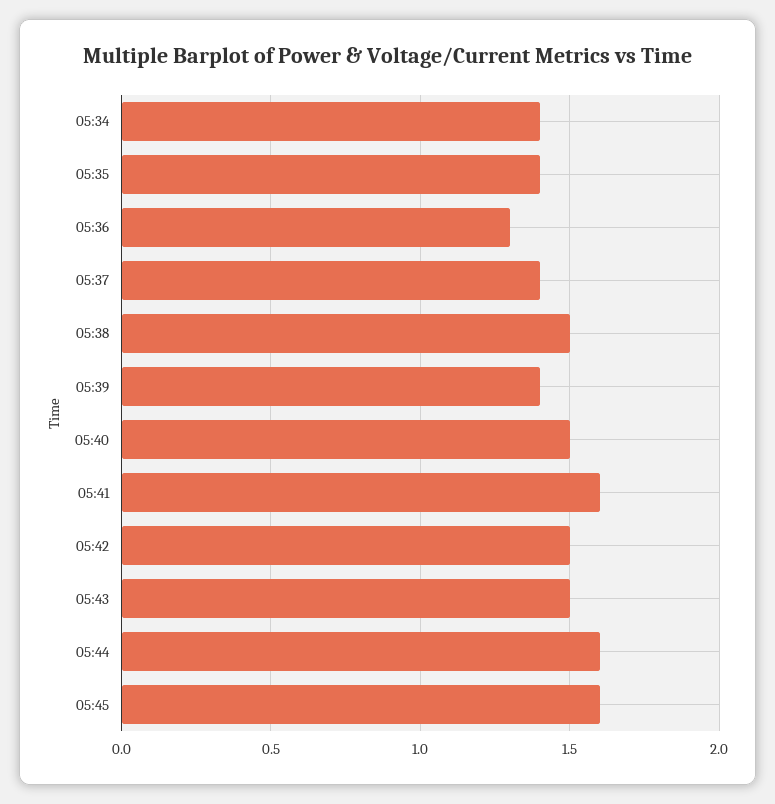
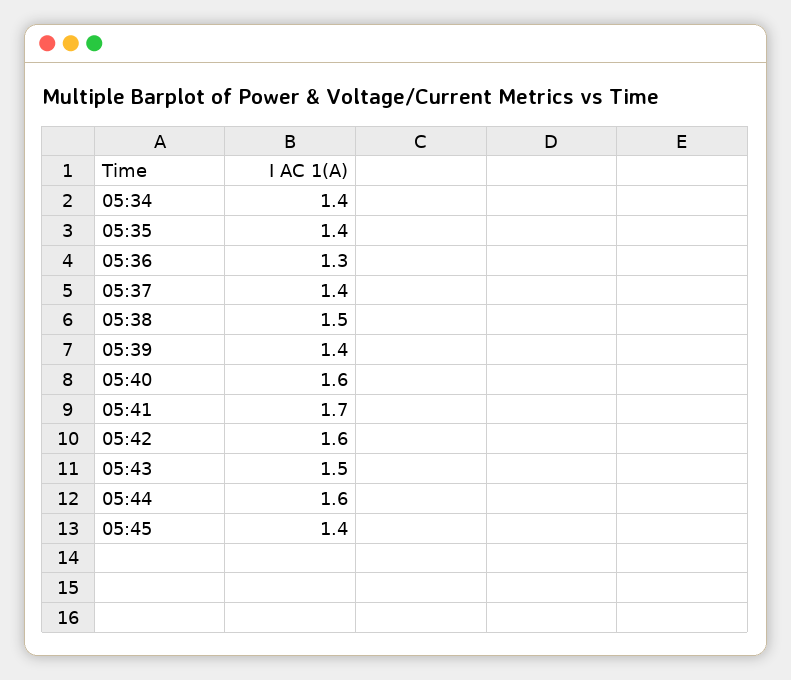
05:40: 1.5 -> 1.6
05:41: 1.6 -> 1.7
05:42: 1.5 -> 1.6
05:45: 1.6 -> 1.4

